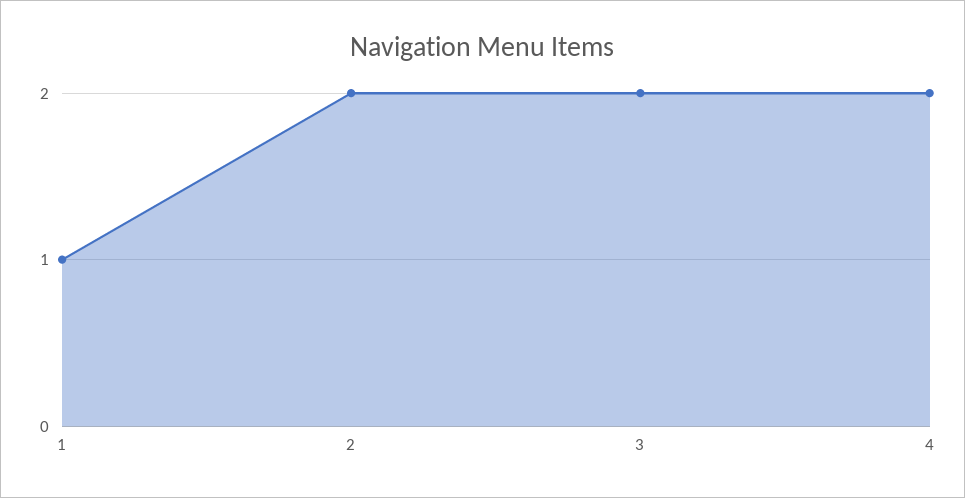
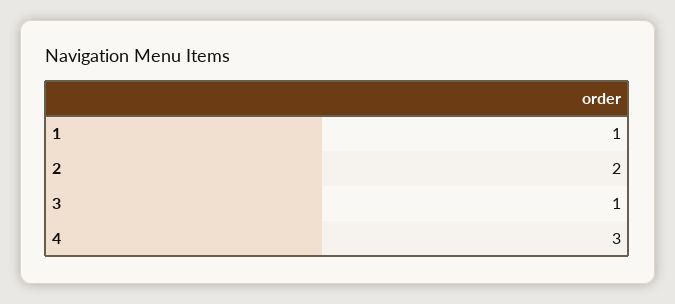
3: 2 -> 1
4: 2 -> 3

